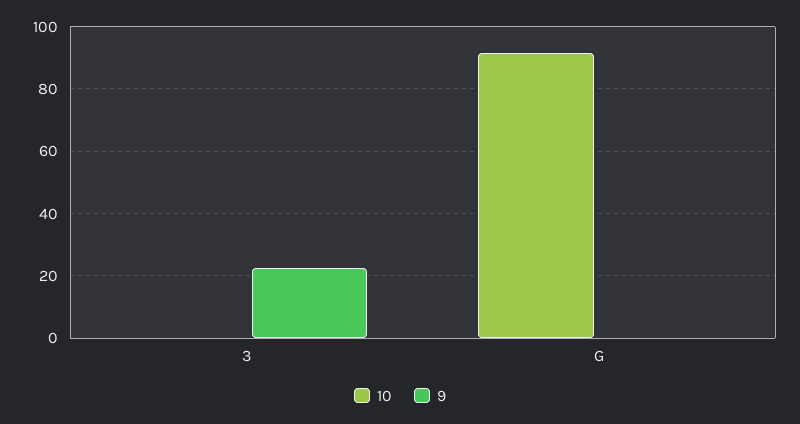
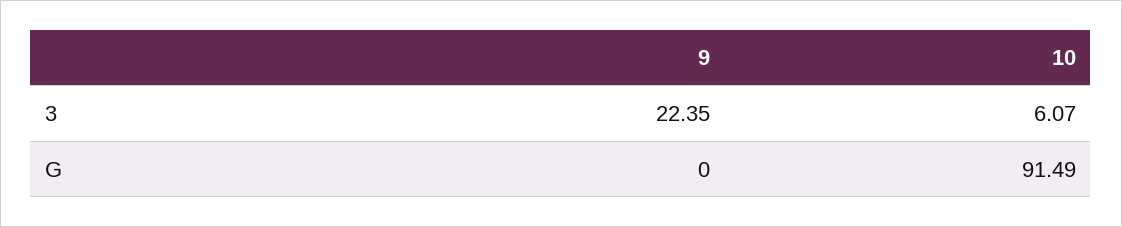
10, 3: 0 -> 6.07

